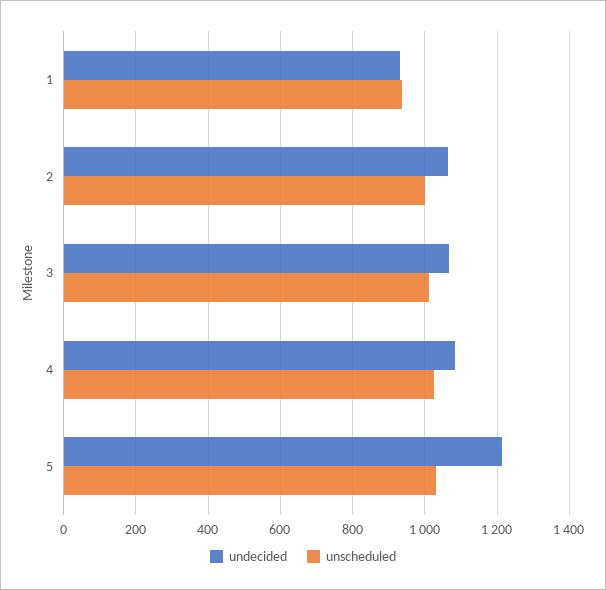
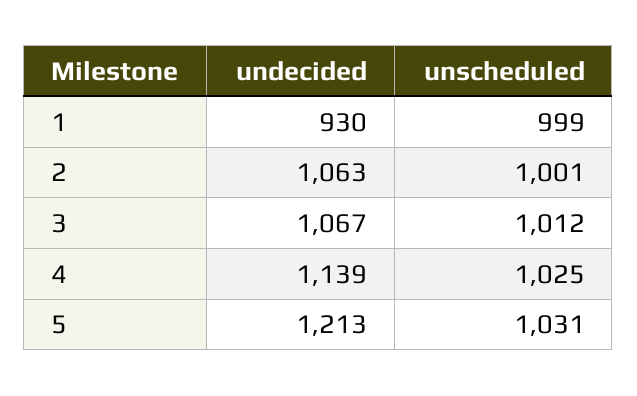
unscheduled, 1: 940 -> 999
undecided, 4: 1080 -> 1139

